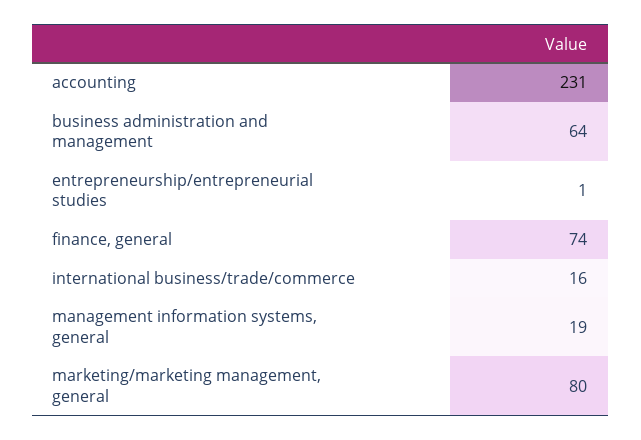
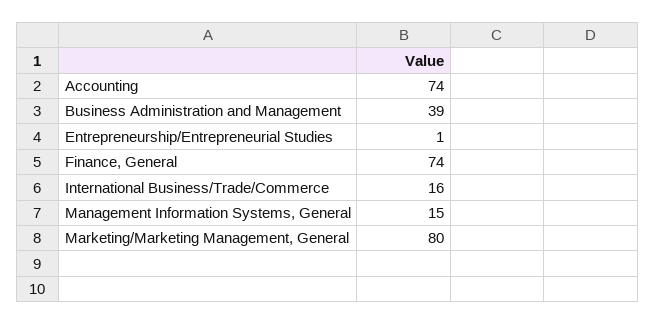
accounting: 231 -> 74
business administration and management: 64 -> 39
management information systems, general: 19 -> 15

